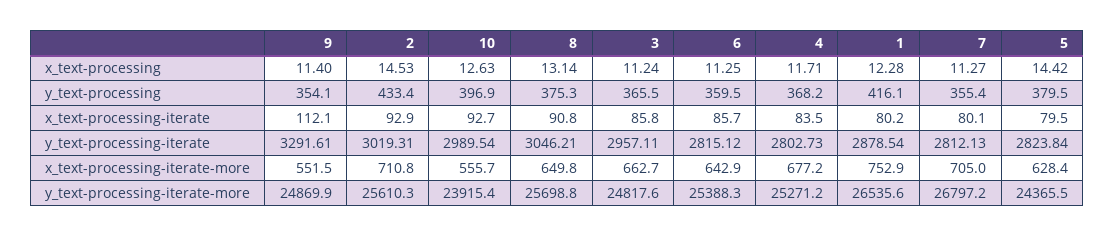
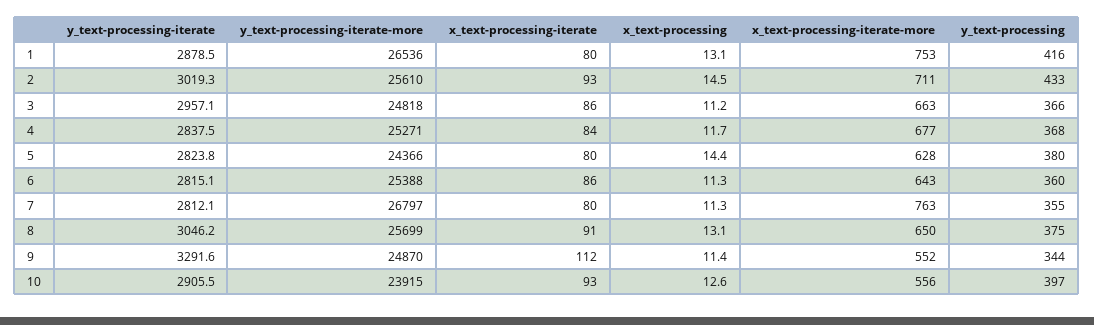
1, x_text-processing: 12.28 -> 13.1
9, y_text-processing: 354.1 -> 344
10, y_text-processing-iterate: 2989.54 -> 2905.5
4, y_text-processing-iterate: 2802.73 -> 2837.5
7, x_text-processing-iterate-more: 705 -> 763

